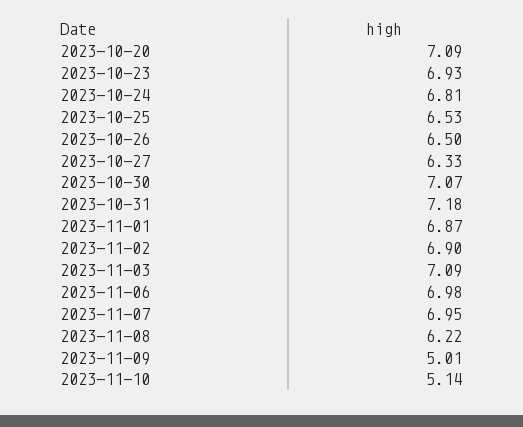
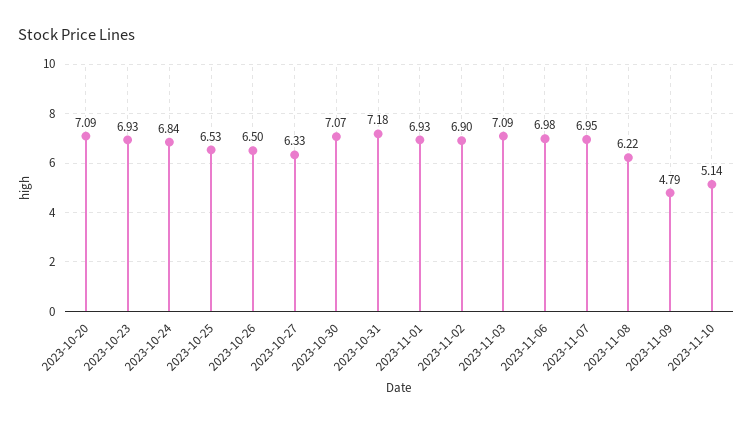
2023-10-24: 6.81 -> 6.84
2023-11-01: 6.87 -> 6.93
2023-11-09: 5.01 -> 4.79

